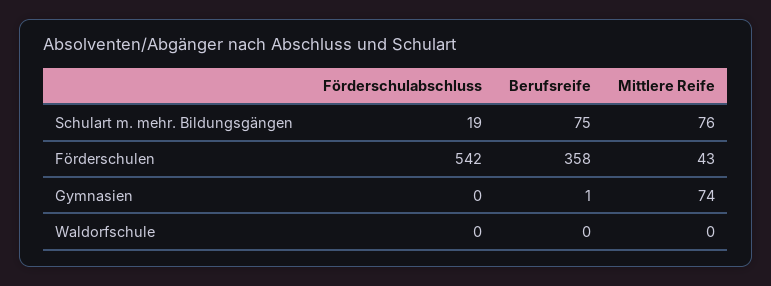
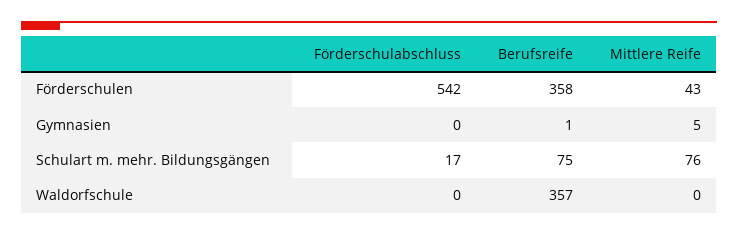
Förderschulabschluss, Schulart m. mehr. Bildungsgängen: 19 -> 17
Mittlere Reife, Gymnasien: 74 -> 5
Berufsreife, Waldorfschule: 0 -> 357

